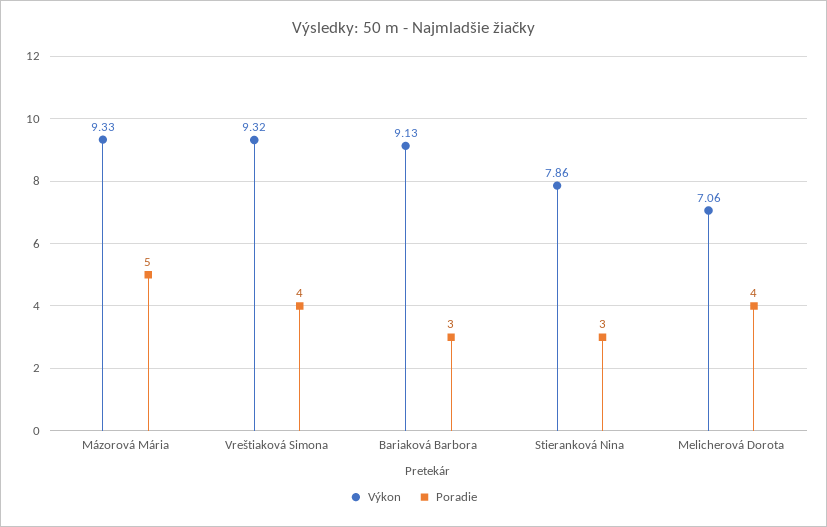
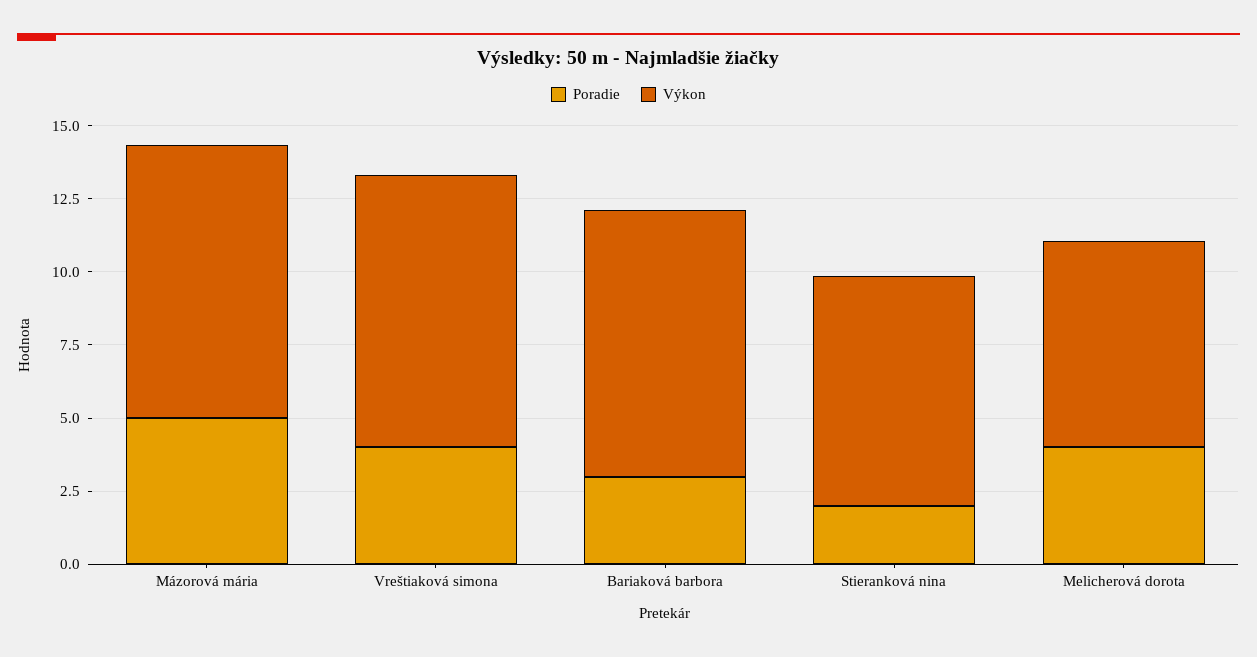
Poradie, Stieranková Nina: 3 -> 2

